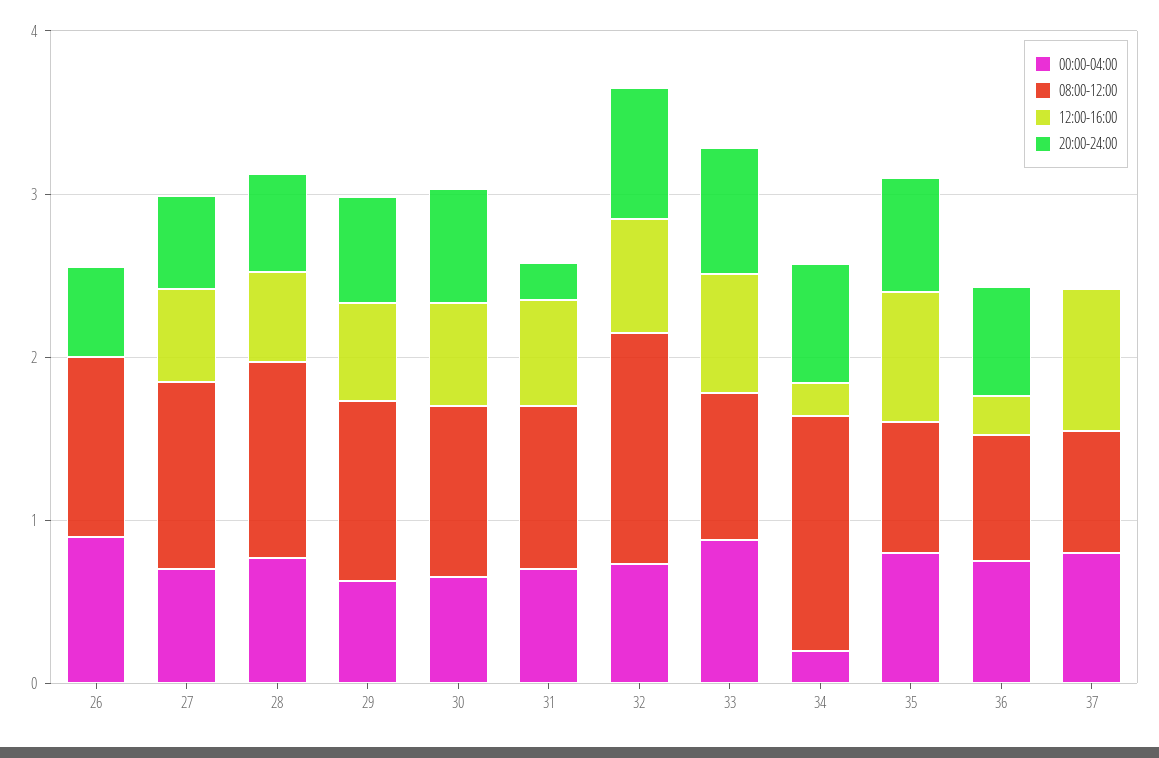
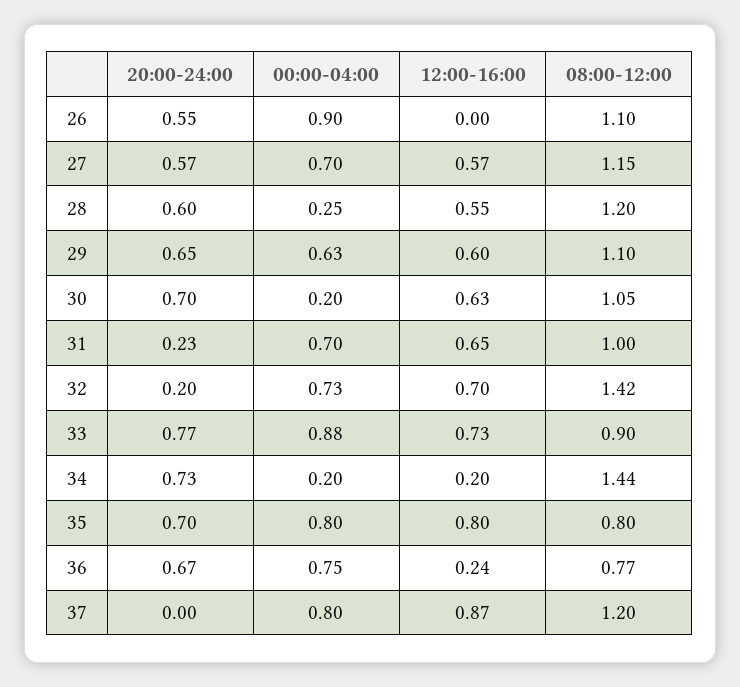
00:00-04:00, 28: 0.8 -> 0.25
00:00-04:00, 30: 0.6 -> 0.2
20:00-24:00, 32: 0.8 -> 0.2
08:00-12:00, 37: 0.8 -> 1.2

